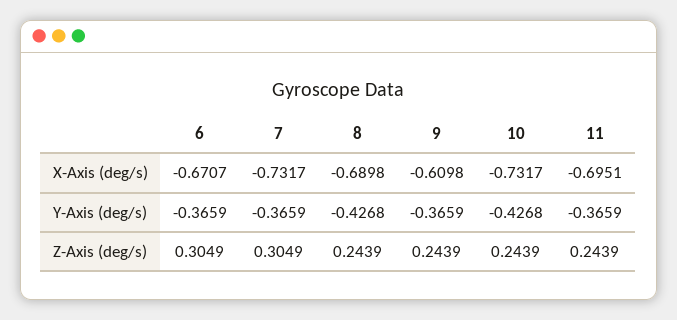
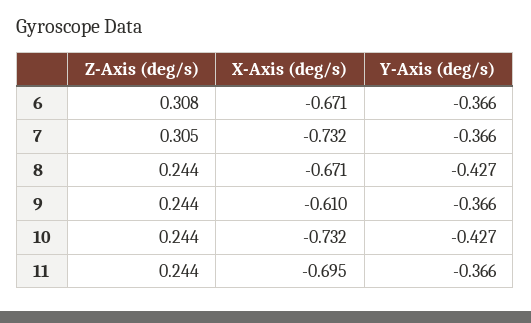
8, X-Axis (deg/s): -0.6898 -> -0.671
6, Z-Axis (deg/s): 0.3049 -> 0.308

